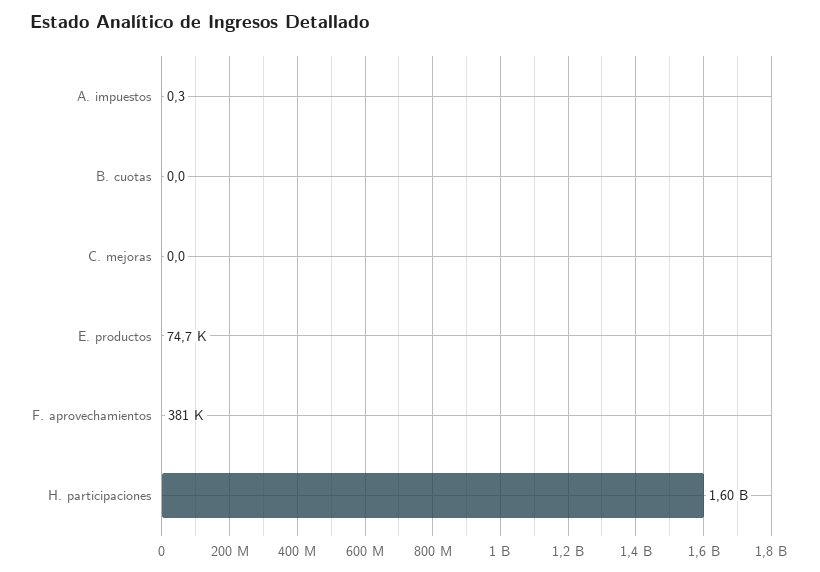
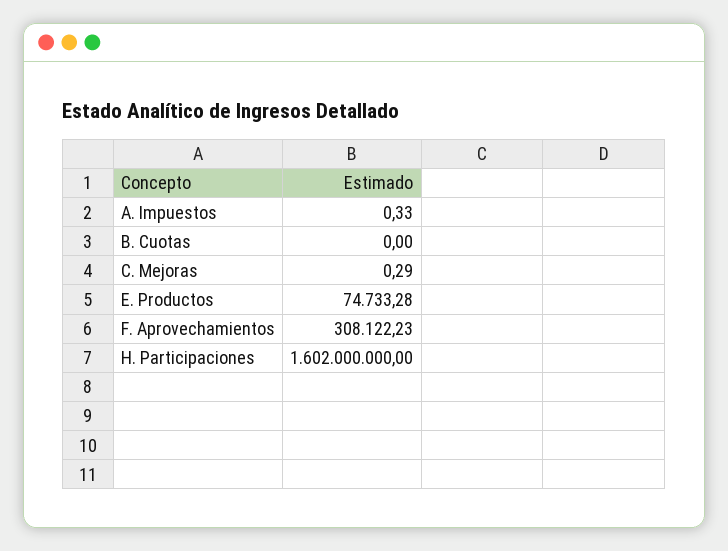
C. mejoras: 0 -> 0.29
F. aprovechamientos: 381000 -> 308122.23

